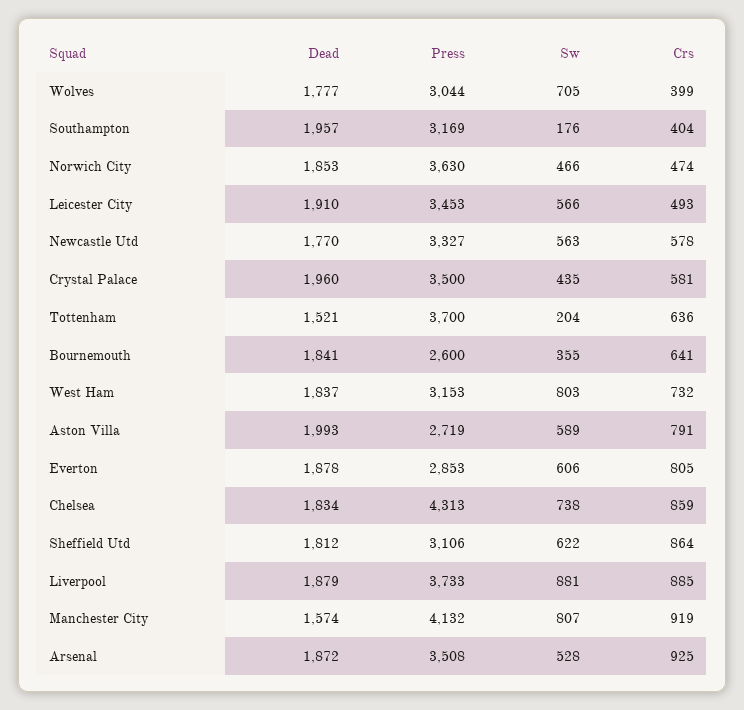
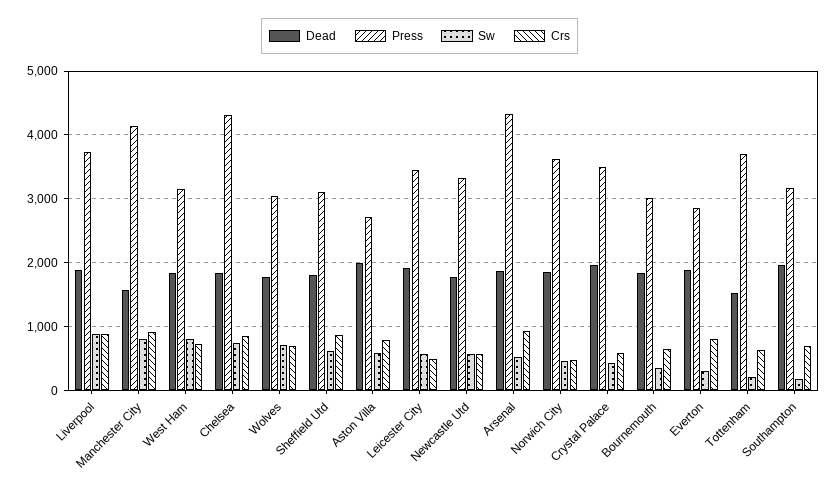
Crs, Wolves: 399 -> 700
Crs, Southampton: 404 -> 700
Press, Bournemouth: 2600 -> 3000
Sw, Everton: 606 -> 300
Press, Arsenal: 3508 -> 4300

